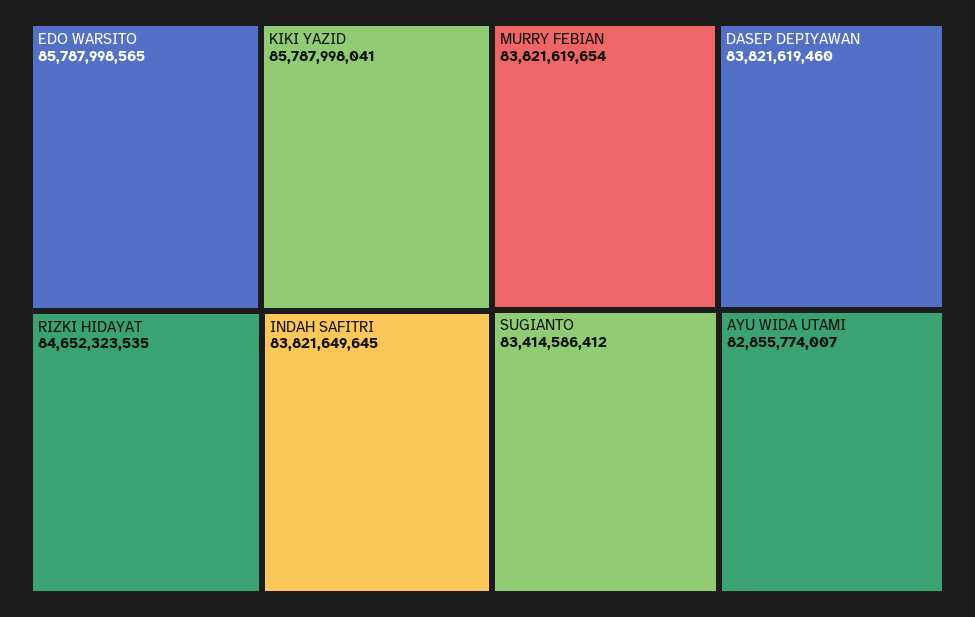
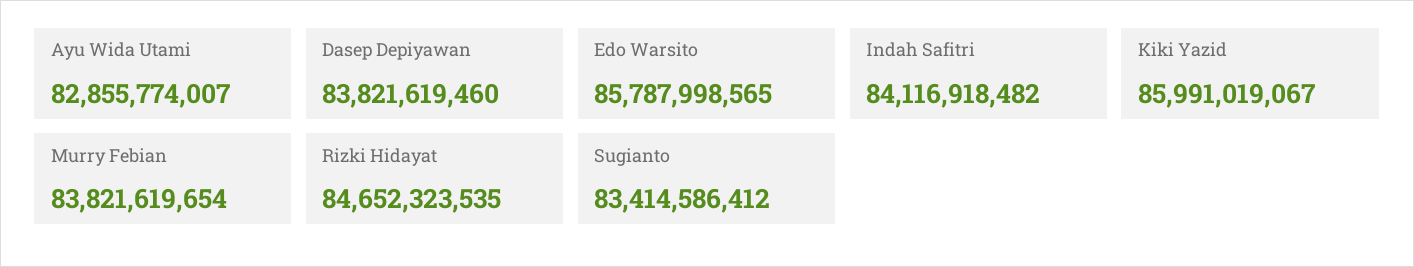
KIKI YAZID: 85787998041 -> 85991019067
INDAH SAFITRI: 83821649645 -> 84116918482

